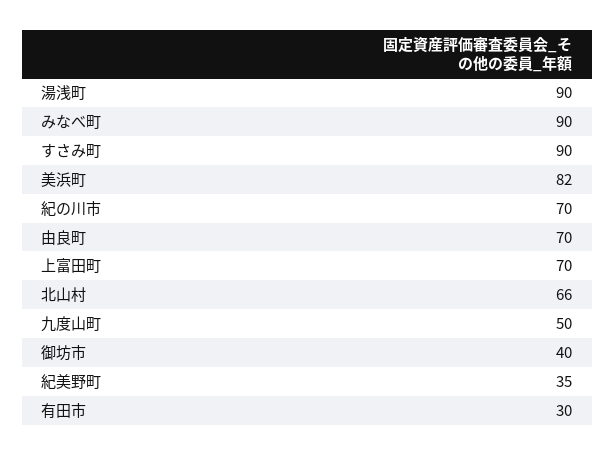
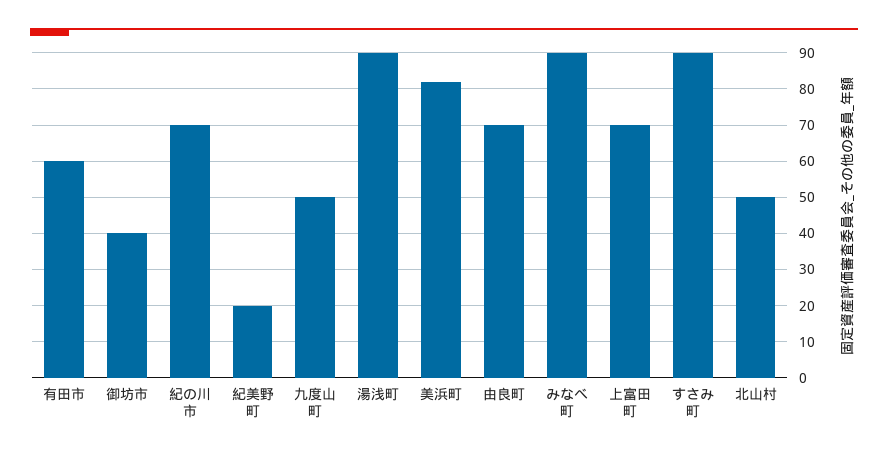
北山村: 66 -> 50
紀美野町: 35 -> 20
有田市: 30 -> 60

